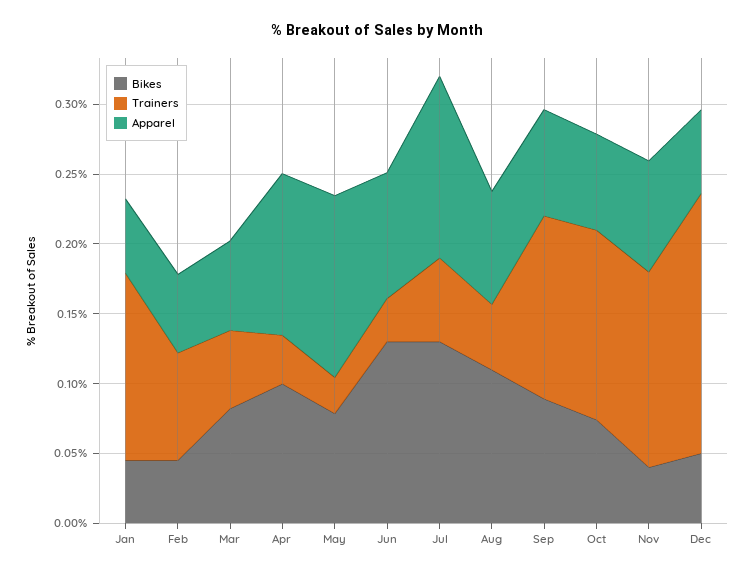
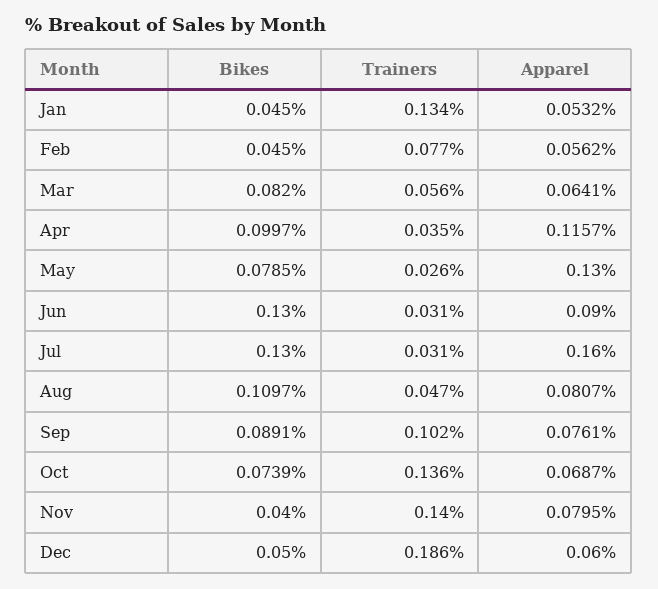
Trainers, Jul: 0.06 -> 0.031
Apparel, Jul: 0.13 -> 0.16
Trainers, Sep: 0.13 -> 0.102

